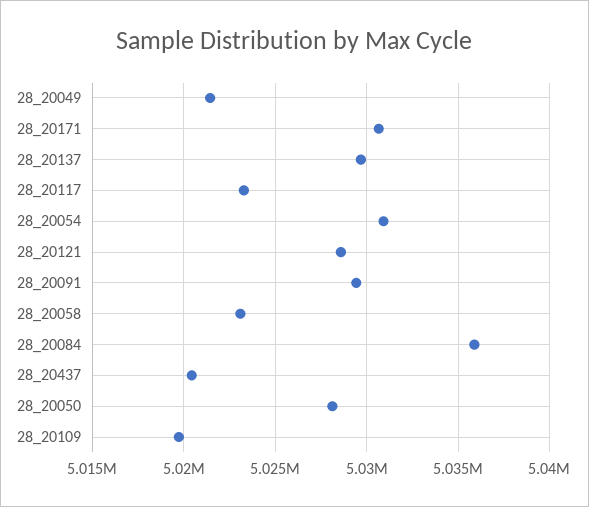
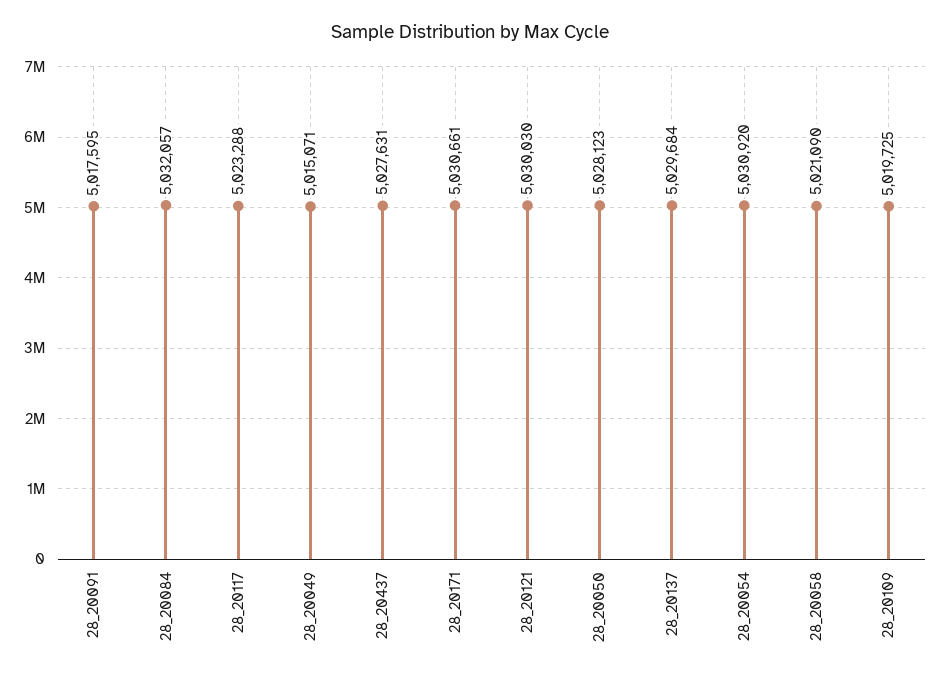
28_20049: 5021500 -> 5015071
28_20121: 5028500 -> 5030030
28_20091: 5029500 -> 5017595
28_20058: 5023000 -> 5021090
28_20084: 5036000 -> 5032057
28_20437: 5020500 -> 5027631

